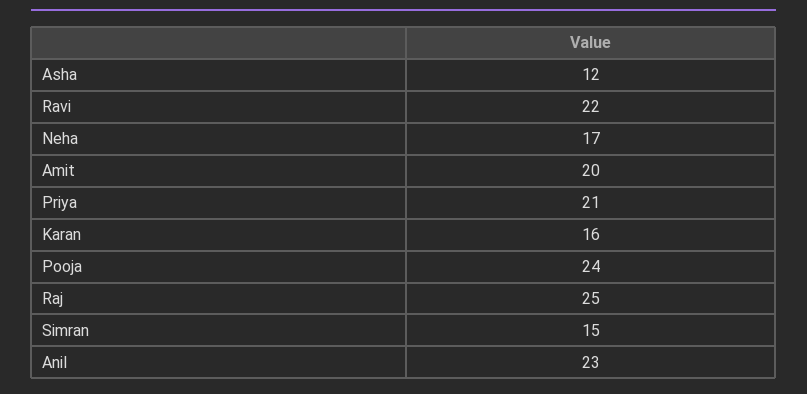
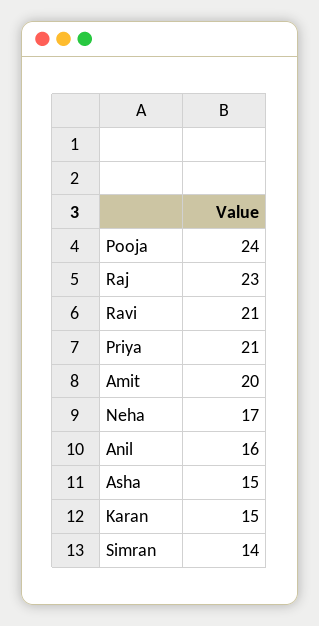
Asha: 12 -> 15
Ravi: 22 -> 21
Karan: 16 -> 15
Raj: 25 -> 23
Simran: 15 -> 14
Anil: 23 -> 16

